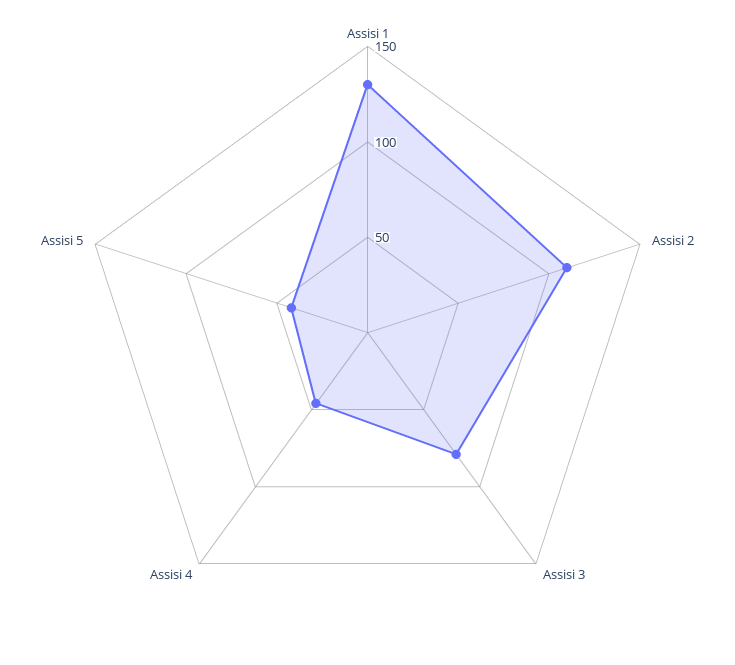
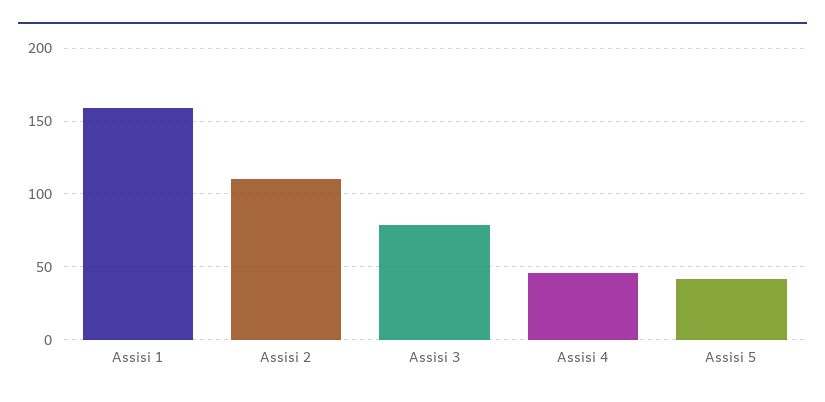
Assisi 1: 130 -> 160

